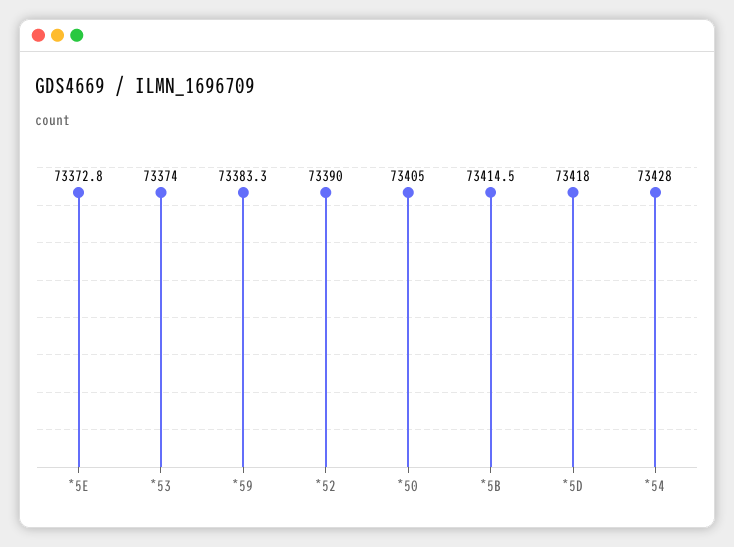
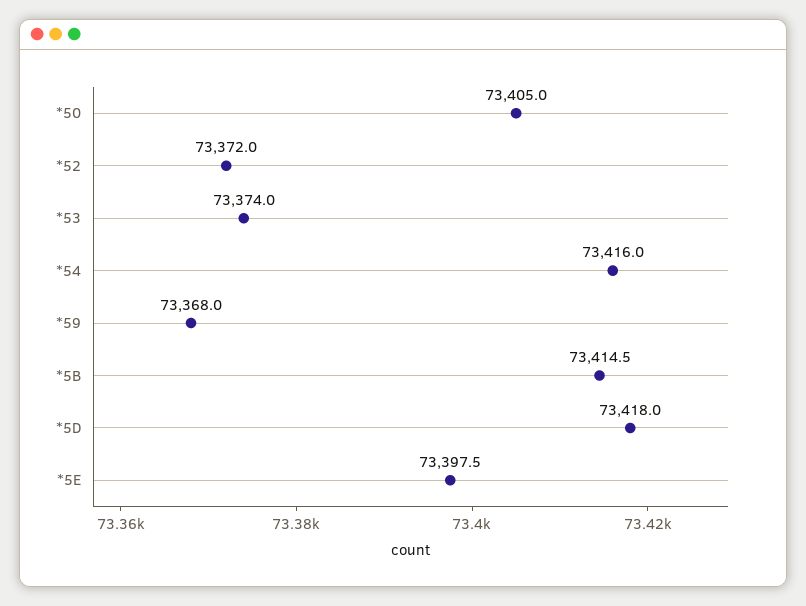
*5E: 73372.8 -> 73397.5
*59: 73383.3 -> 73368
*52: 73390 -> 73372
*54: 73428 -> 73416

